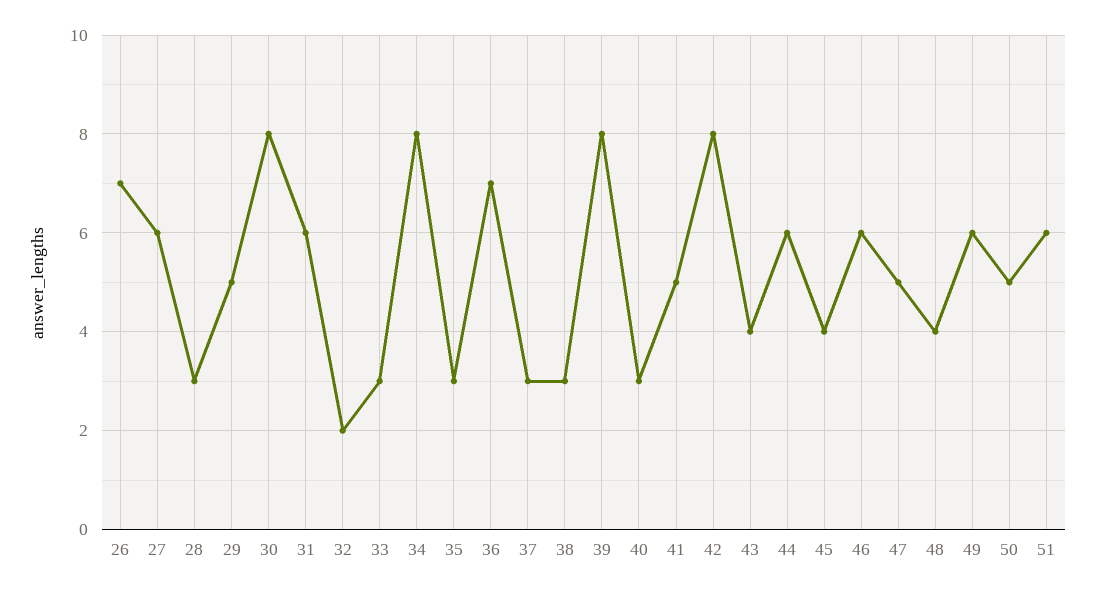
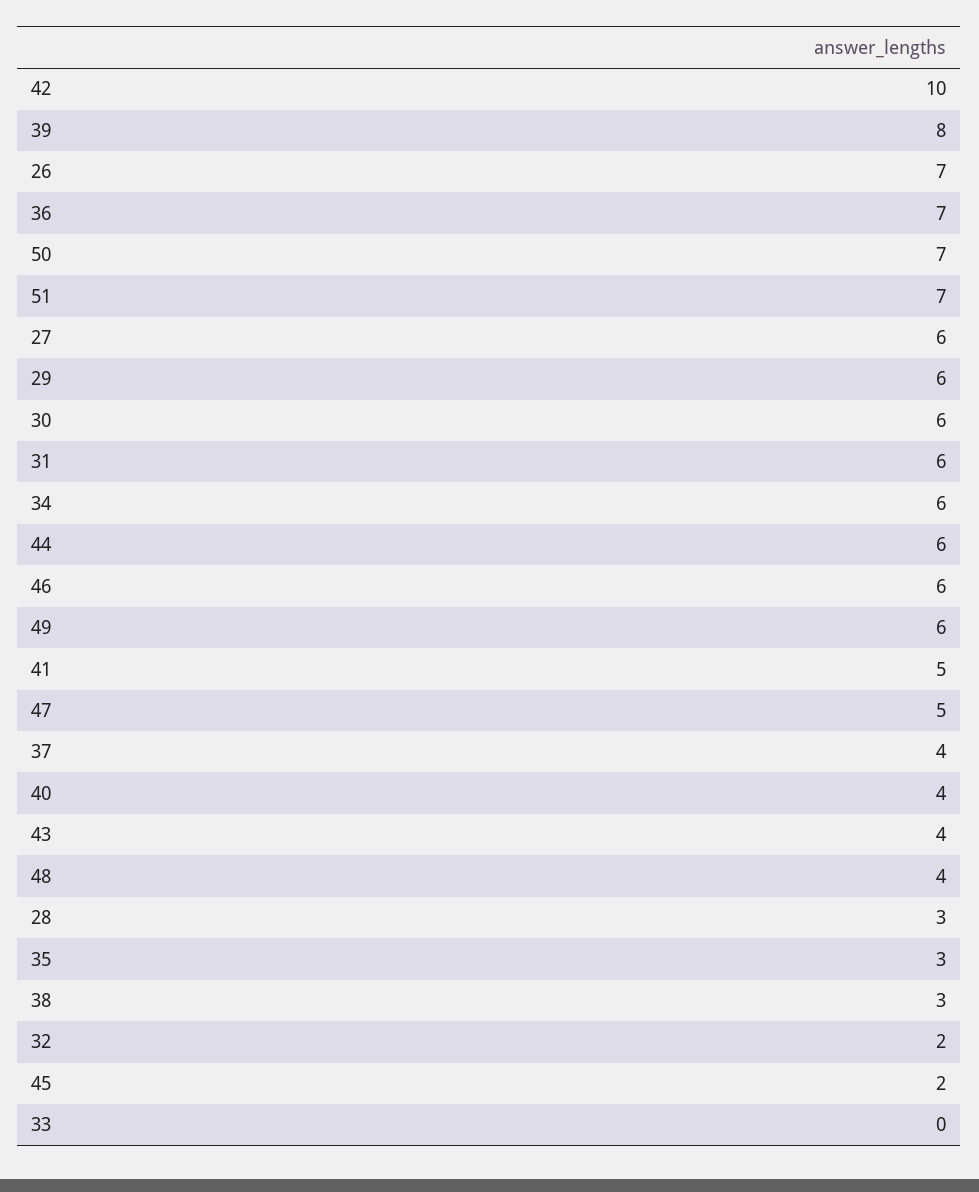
29: 5 -> 6
30: 8 -> 6
33: 3 -> 0
34: 8 -> 6
37: 3 -> 4
40: 3 -> 4
42: 8 -> 10
45: 4 -> 2
50: 5 -> 7
51: 6 -> 7

